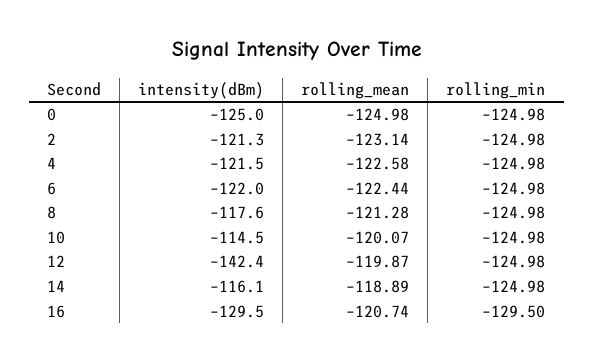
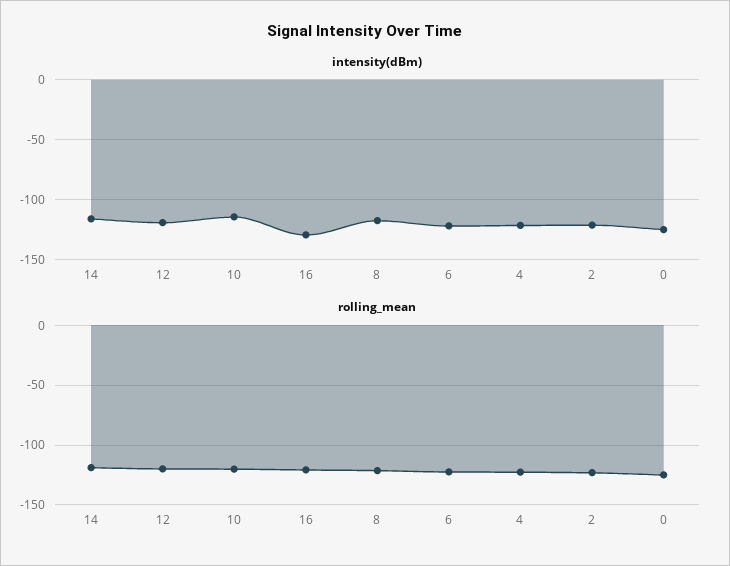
rolling_min, 0: -124.98 -> none
rolling_min, 2: -124.98 -> none
rolling_min, 4: -124.98 -> none
rolling_min, 6: -124.98 -> none
rolling_min, 8: -124.98 -> none
rolling_min, 10: -124.98 -> none
intensity(dBm), 12: -142.4 -> -120
rolling_min, 12: -124.98 -> none
rolling_min, 14: -124.98 -> none
rolling_min, 16: -129.5 -> none

